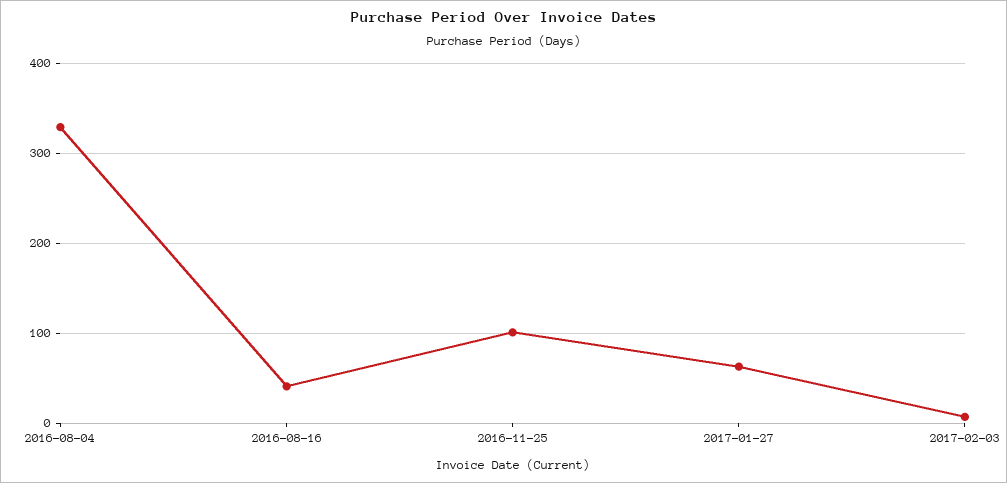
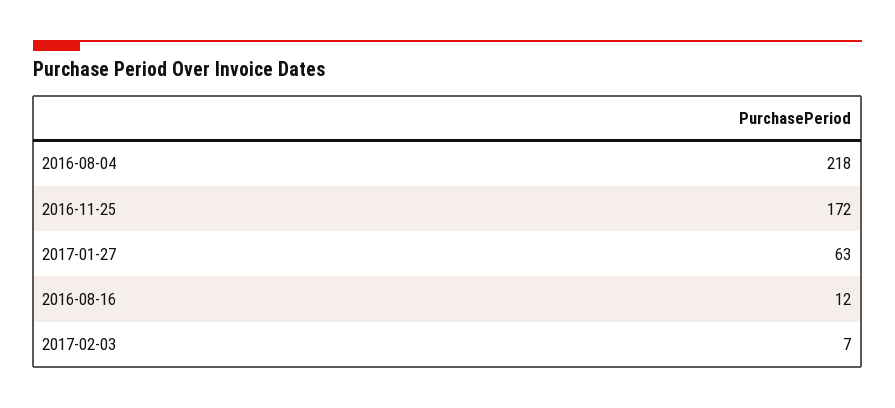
2016-08-04: 330 -> 218
2016-08-16: 40 -> 12
2016-11-25: 100 -> 172

